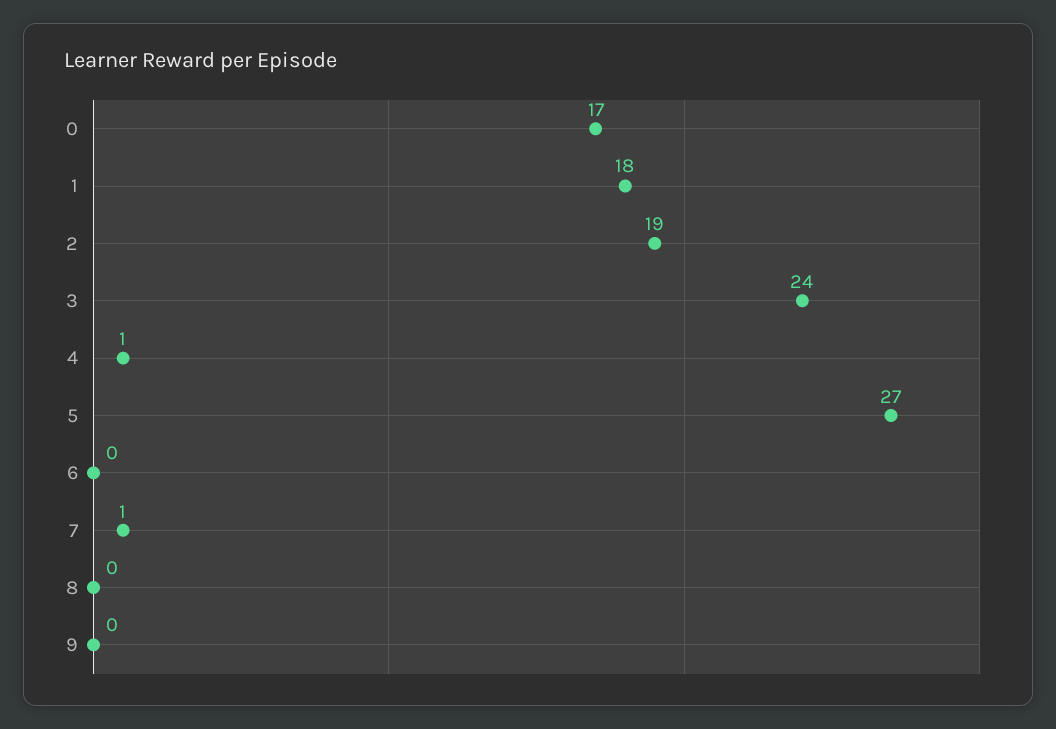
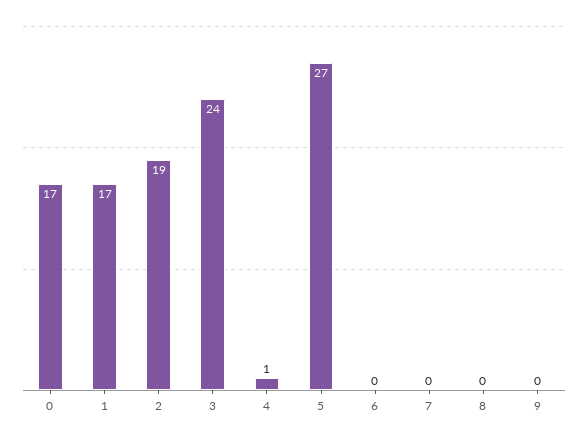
1: 18 -> 17
7: 1 -> 0

